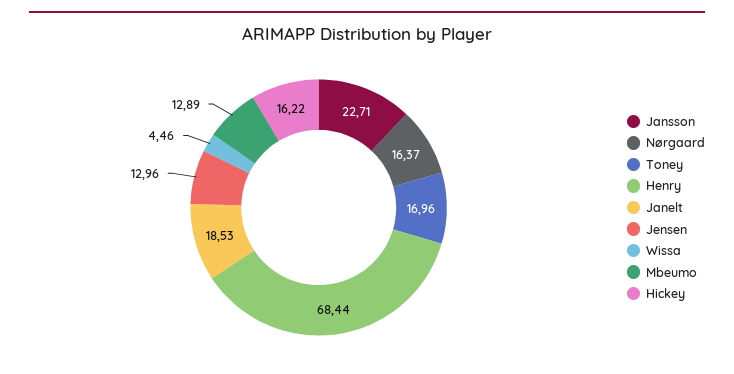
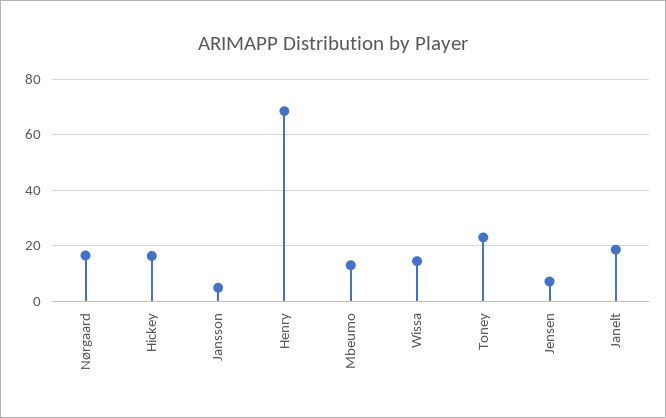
Jansson: 22.71 -> 5
Toney: 16.96 -> 22.5
Jensen: 12.96 -> 7.5
Wissa: 4.46 -> 15

